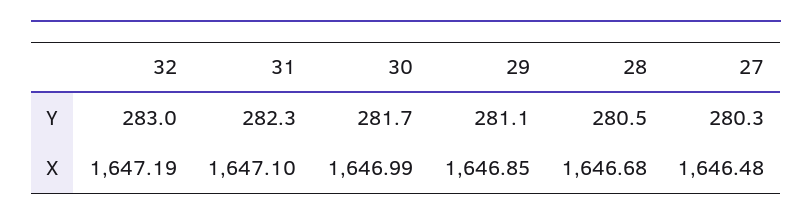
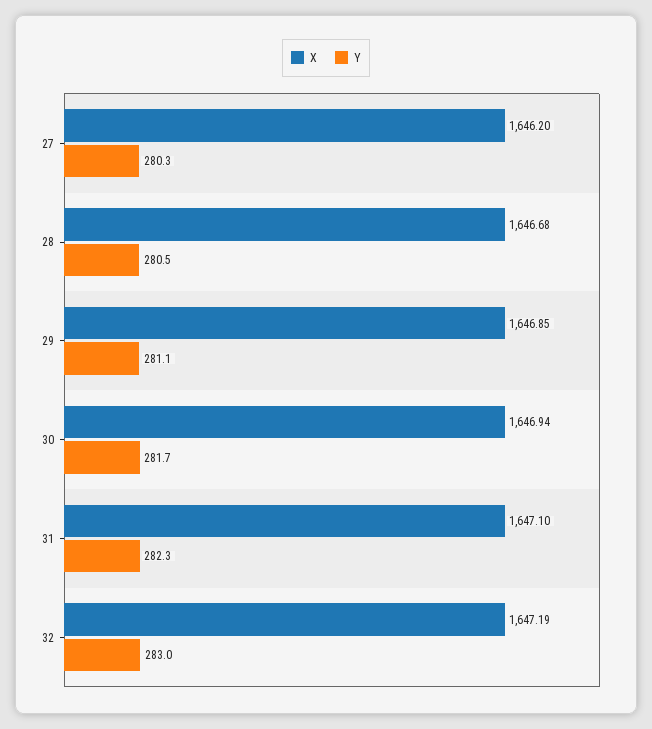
X, 30: 1646.99 -> 1646.94
X, 27: 1646.48 -> 1646.2

